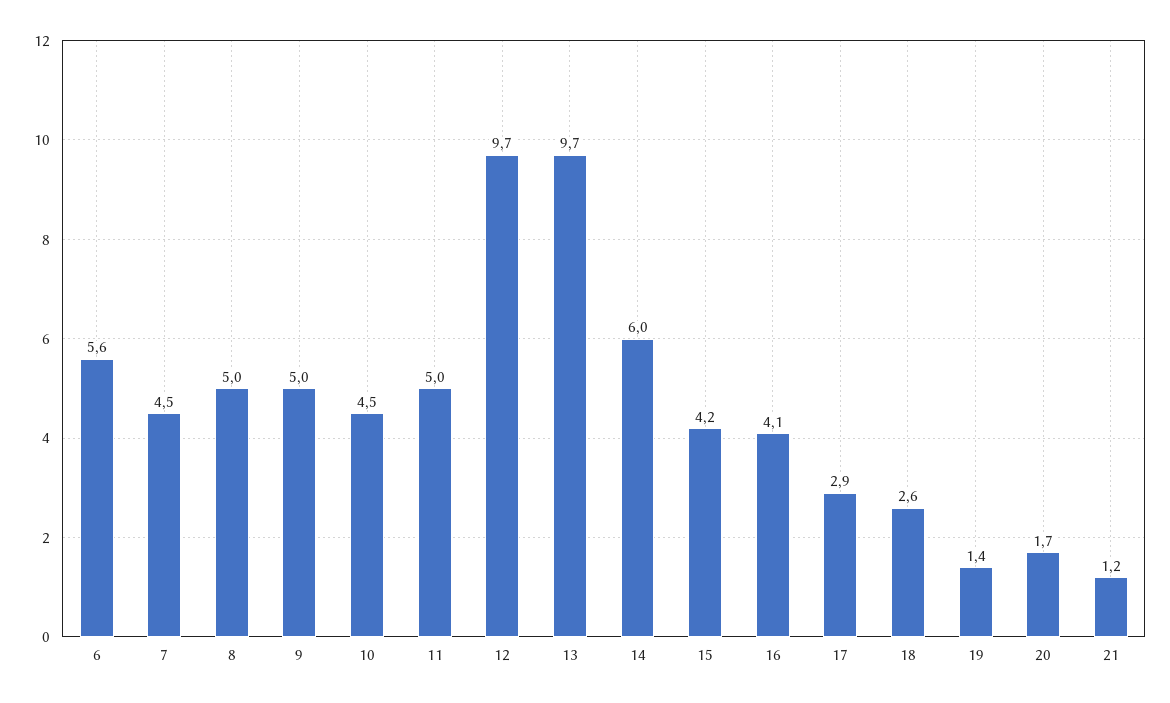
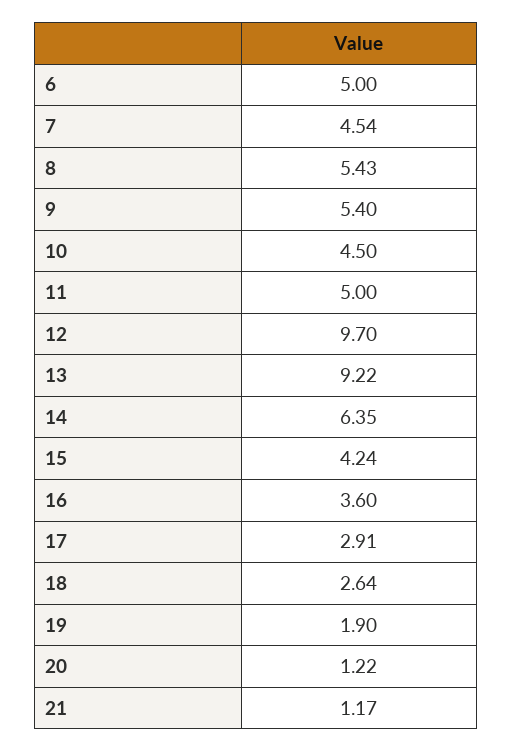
6: 5.6 -> 5
8: 5 -> 5.43
9: 5 -> 5.4
13: 9.7 -> 9.22
14: 6 -> 6.35
16: 4.1 -> 3.6
19: 1.4 -> 1.9
20: 1.7 -> 1.22

